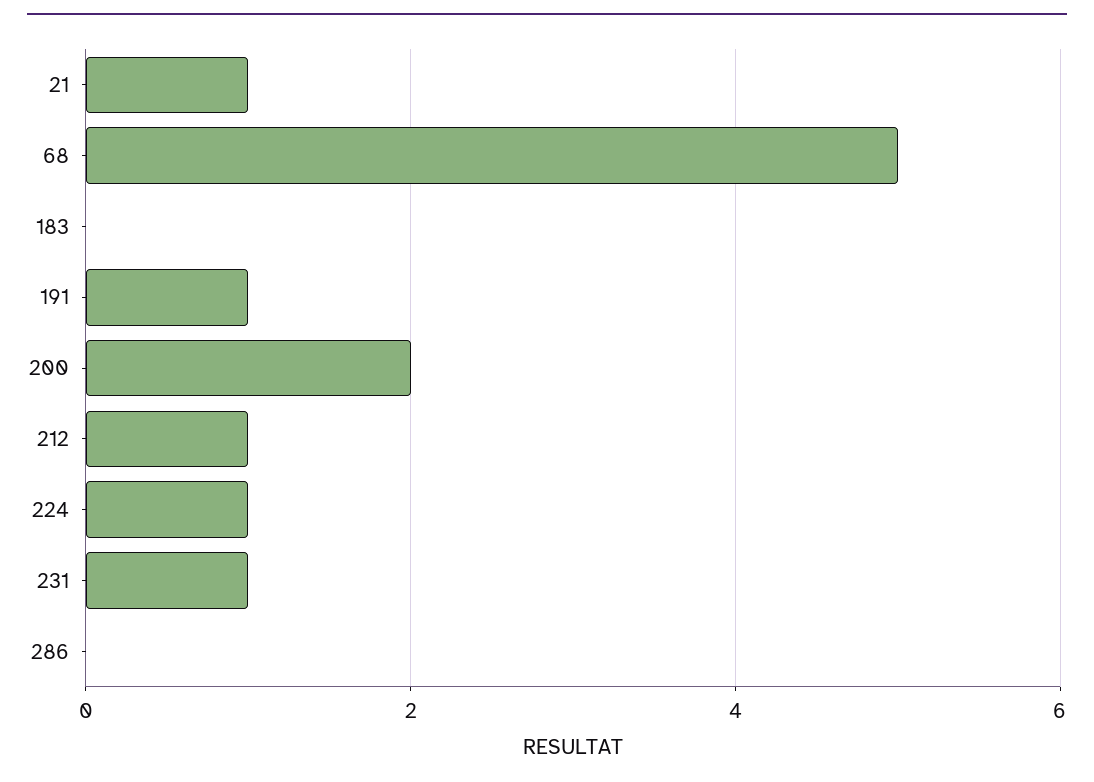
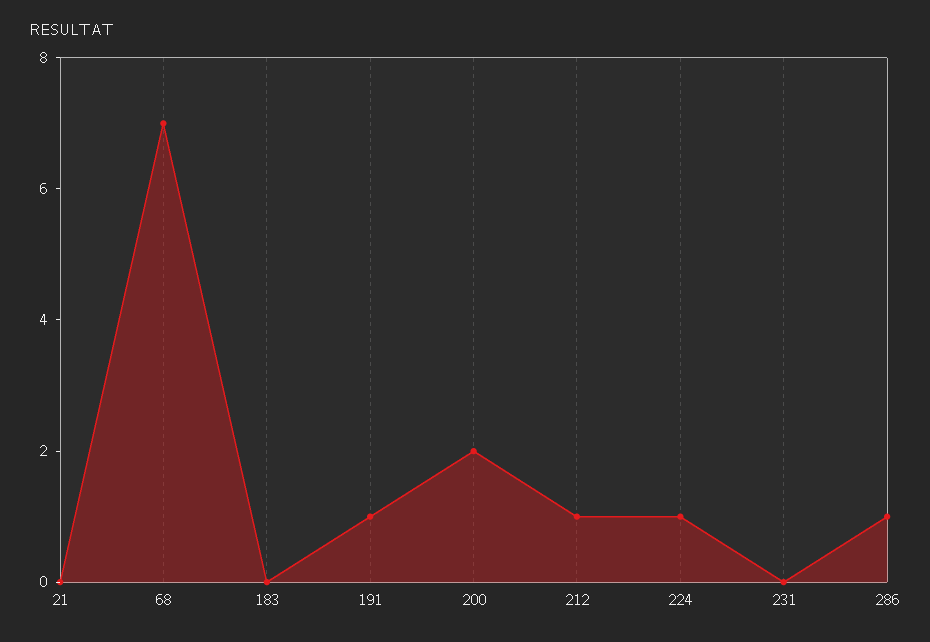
21: 1 -> 0
68: 5 -> 7
231: 1 -> 0
286: 0 -> 1

